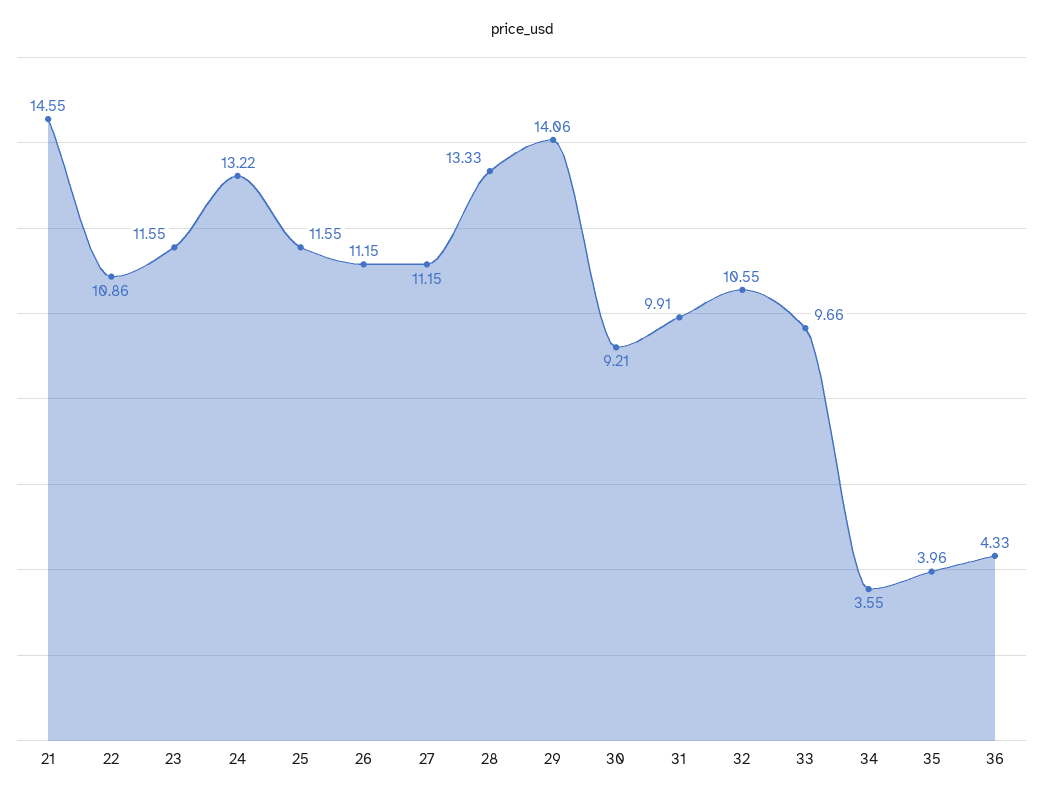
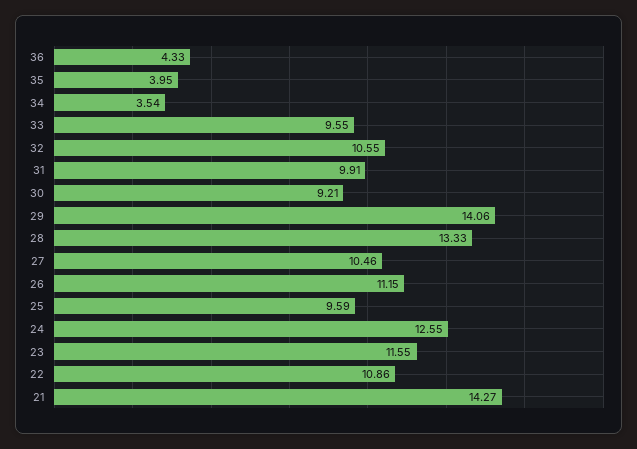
21: 14.55 -> 14.27
24: 13.22 -> 12.55
25: 11.55 -> 9.59
27: 11.15 -> 10.46
33: 9.66 -> 9.55
34: 3.55 -> 3.54
35: 3.96 -> 3.95

